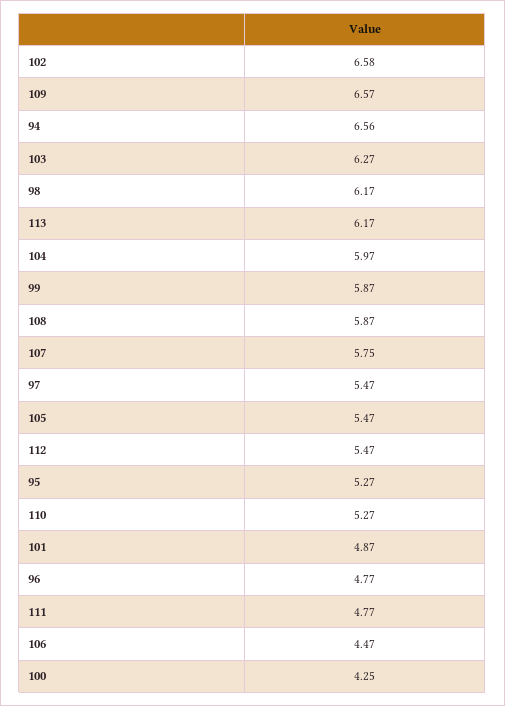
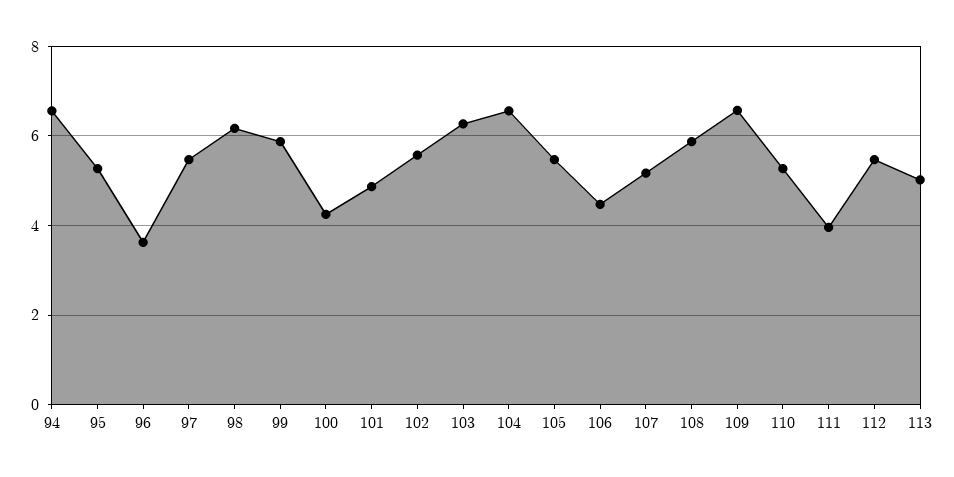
102: 6.58 -> 5.6
113: 6.17 -> 5
104: 5.97 -> 6.6
107: 5.75 -> 5.2
96: 4.77 -> 3.6
111: 4.77 -> 4

